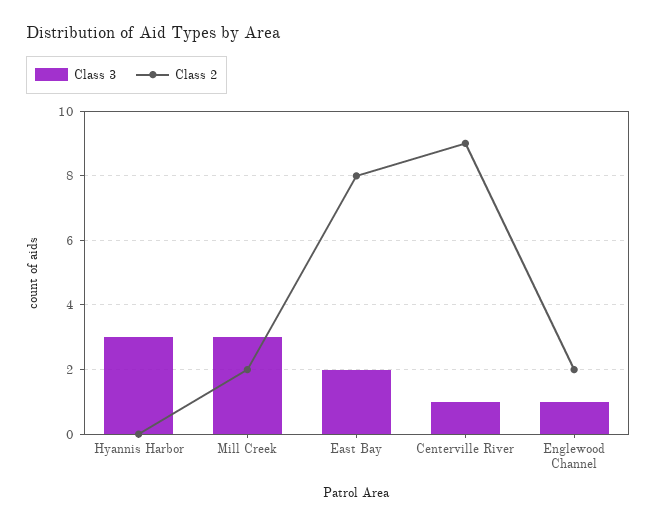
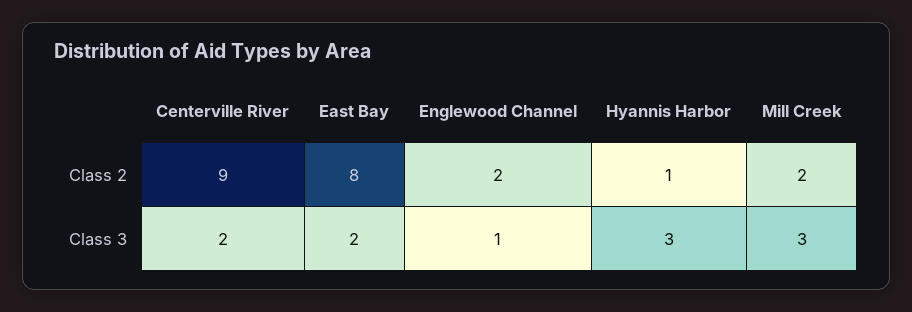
Class 2, Hyannis Harbor: 0 -> 1
Class 3, Centerville River: 1 -> 2

